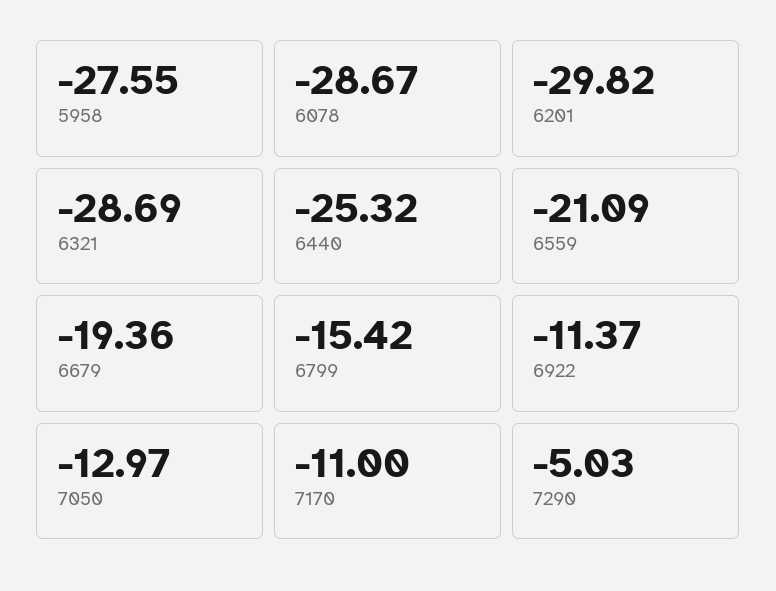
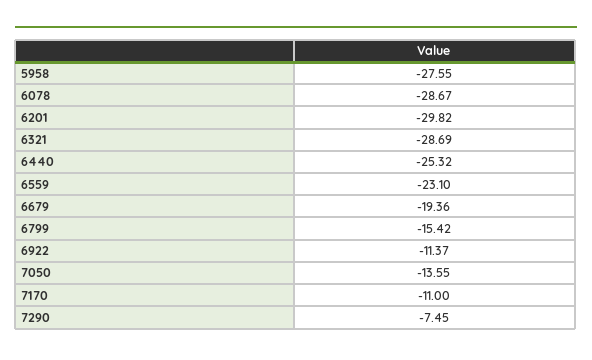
6559: -21.09 -> -23.1
7050: -12.97 -> -13.55
7290: -5.03 -> -7.45

